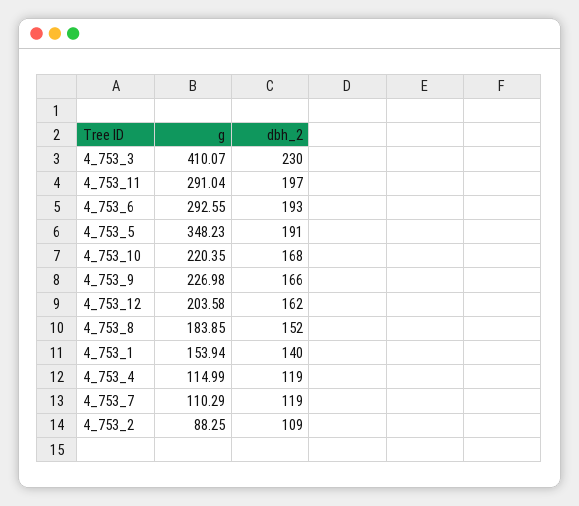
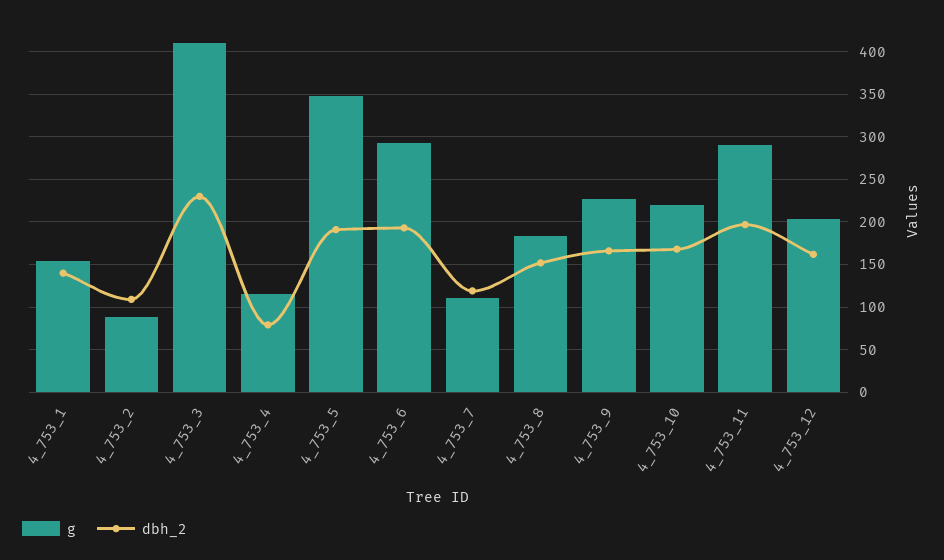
dbh_2, 4_753_4: 119 -> 80

